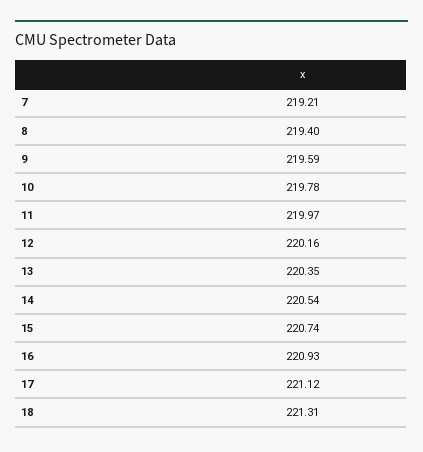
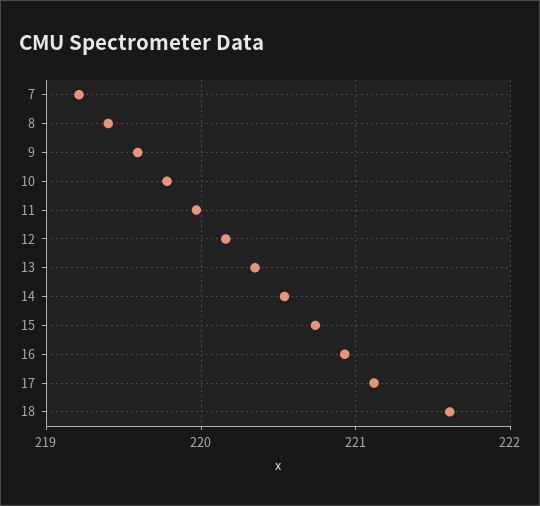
18: 221.31 -> 221.6

